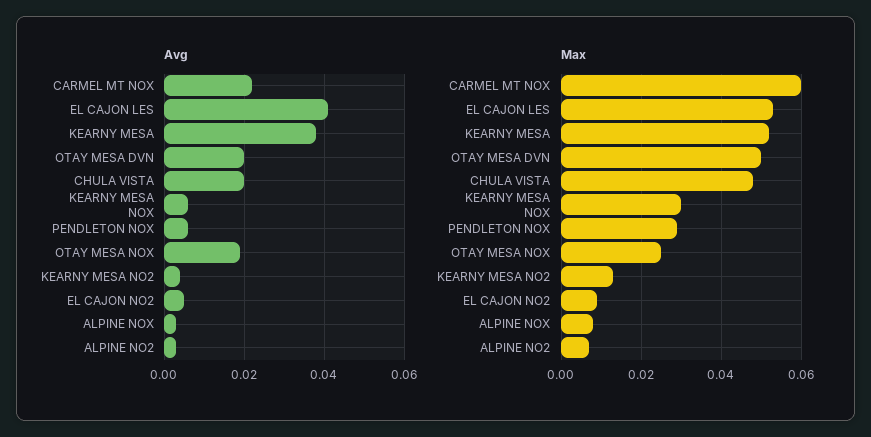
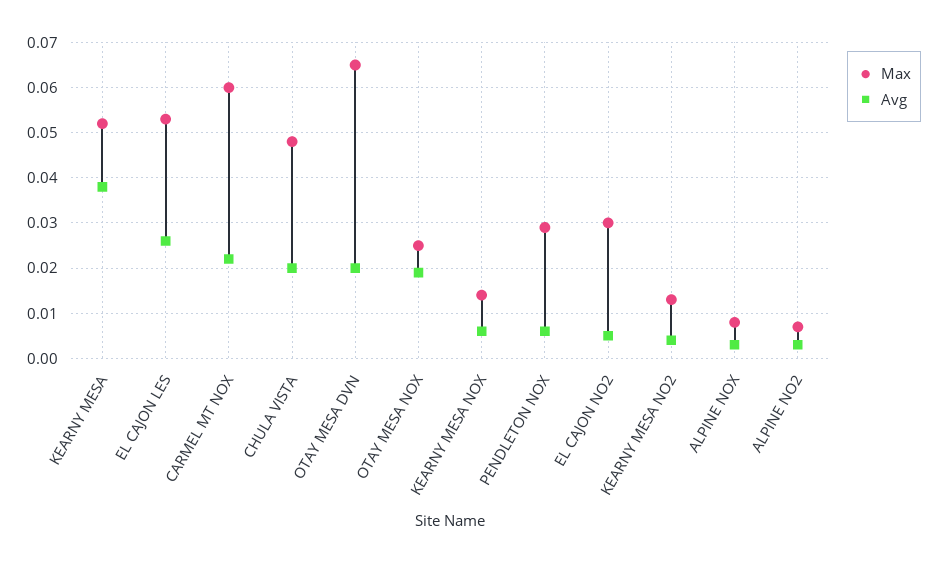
Avg, EL CAJON LES: 0.04 -> 0.025
Max, OTAY MESA DVN: 0.05 -> 0.065
Max, KEARNY MESA NOX: 0.03 -> 0.015
Max, EL CAJON NO2: 0.01 -> 0.03

